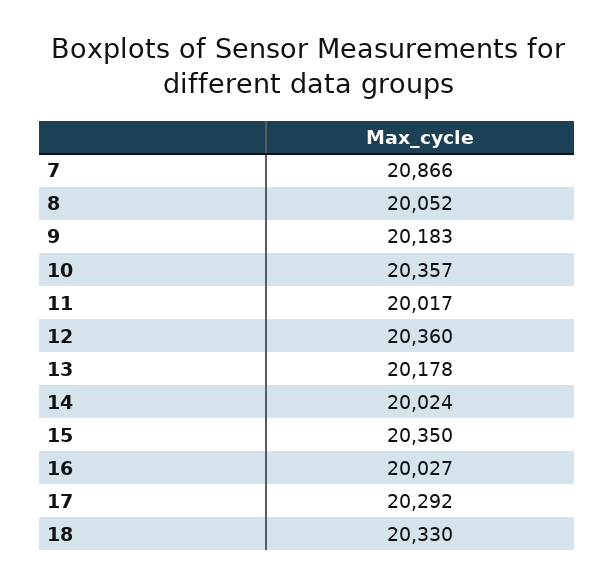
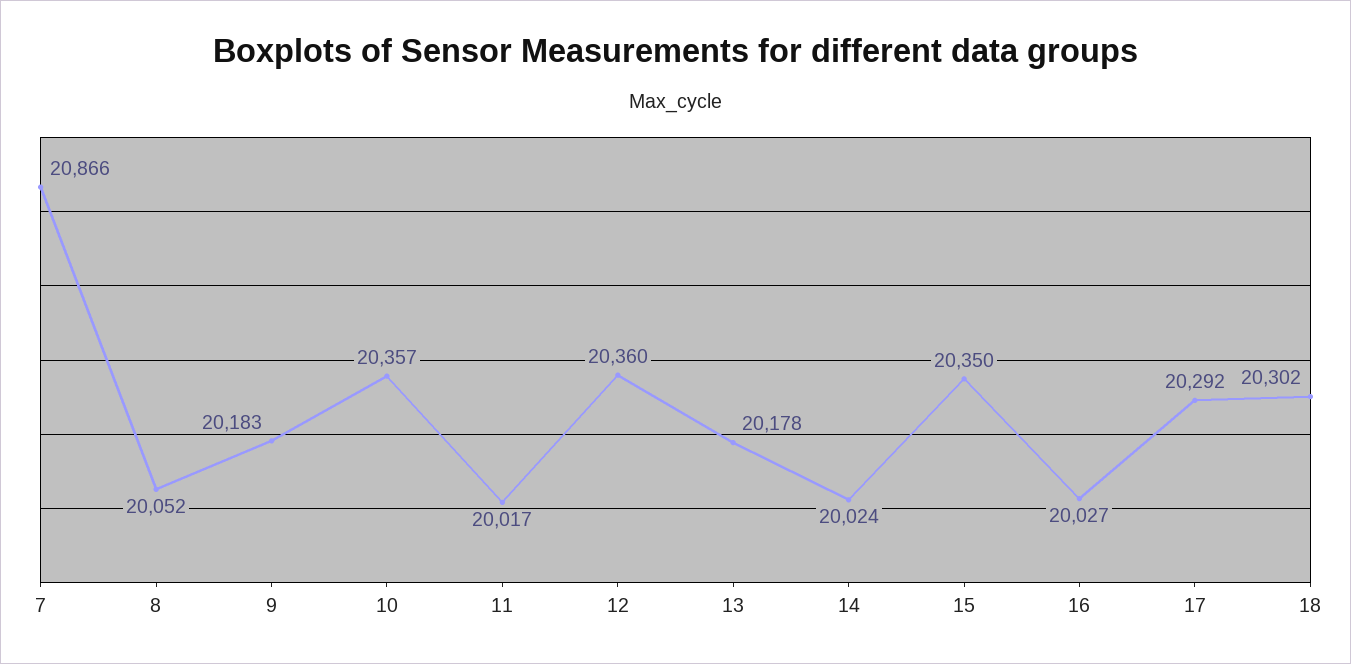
18: 20330 -> 20302

